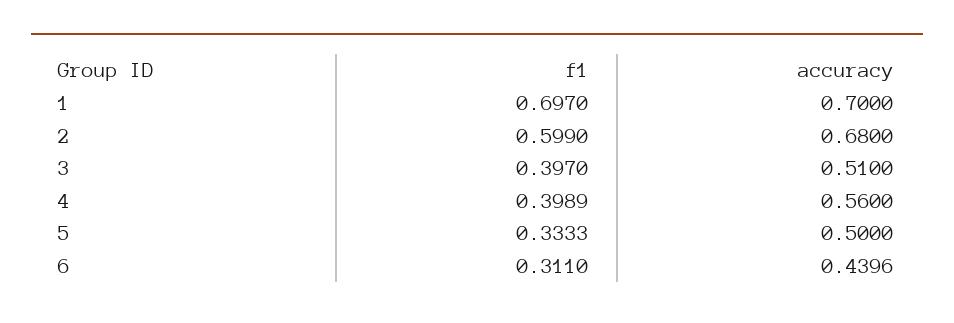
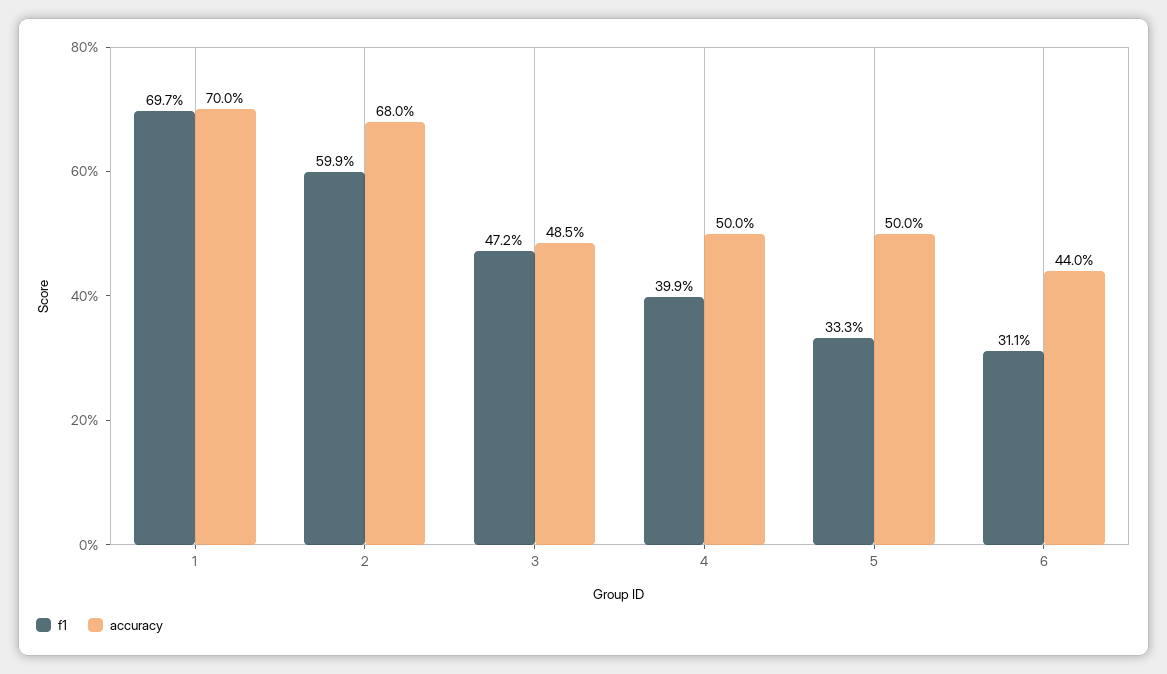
f1, 3: 0.397 -> 0.472
accuracy, 3: 0.51 -> 0.485
accuracy, 4: 0.56 -> 0.5

